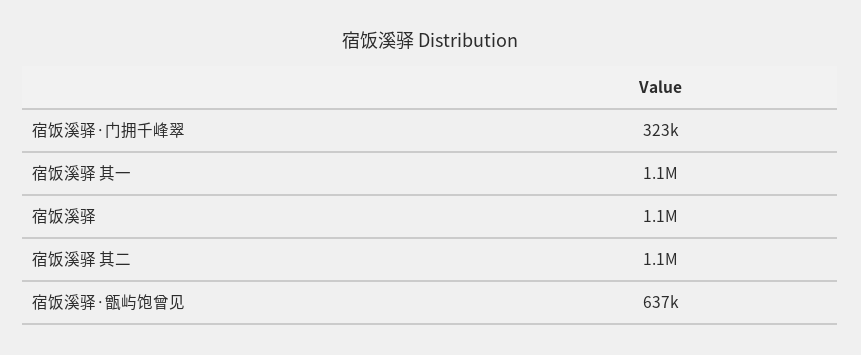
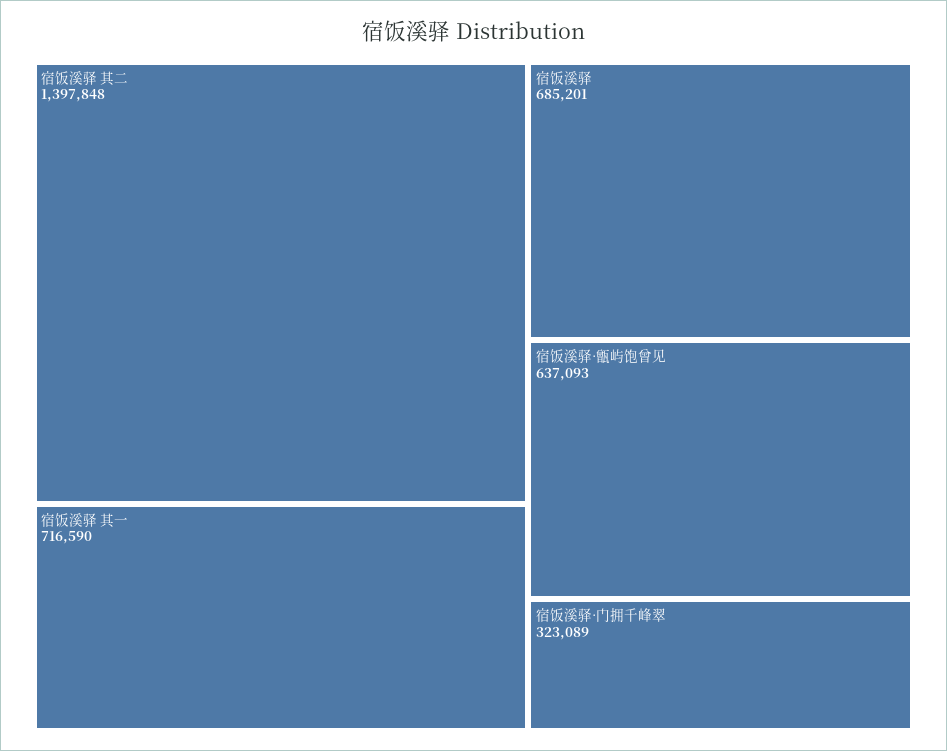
宿饭溪驿 其一: 1100000 -> 716590
宿饭溪驿: 1100000 -> 685201
宿饭溪驿 其二: 1100000 -> 1397848

